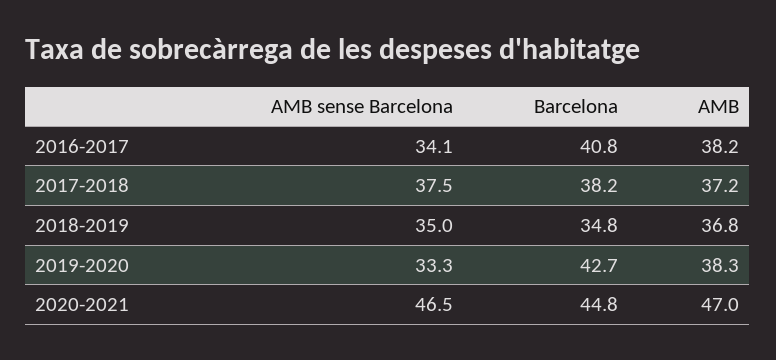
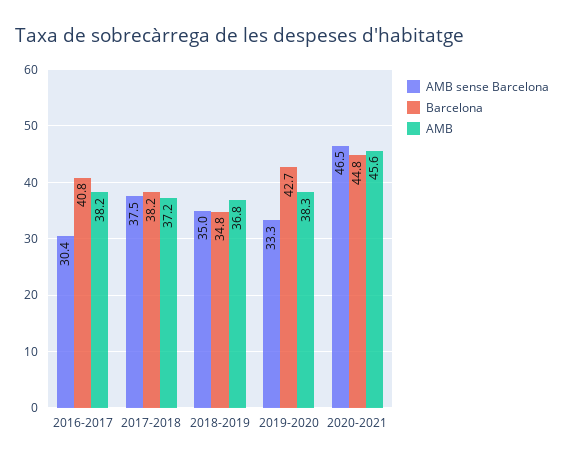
AMB sense Barcelona, 2016-2017: 34.1 -> 30.4
AMB, 2020-2021: 47 -> 45.6

